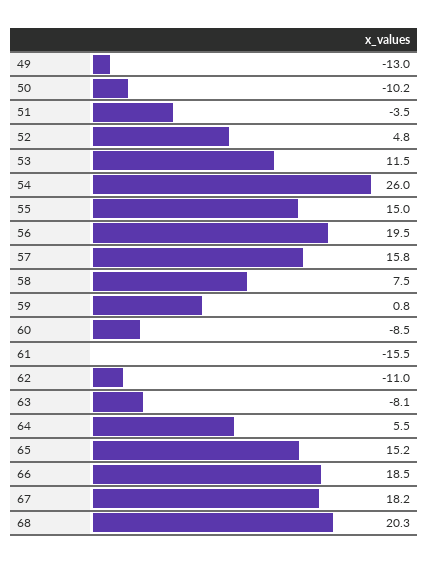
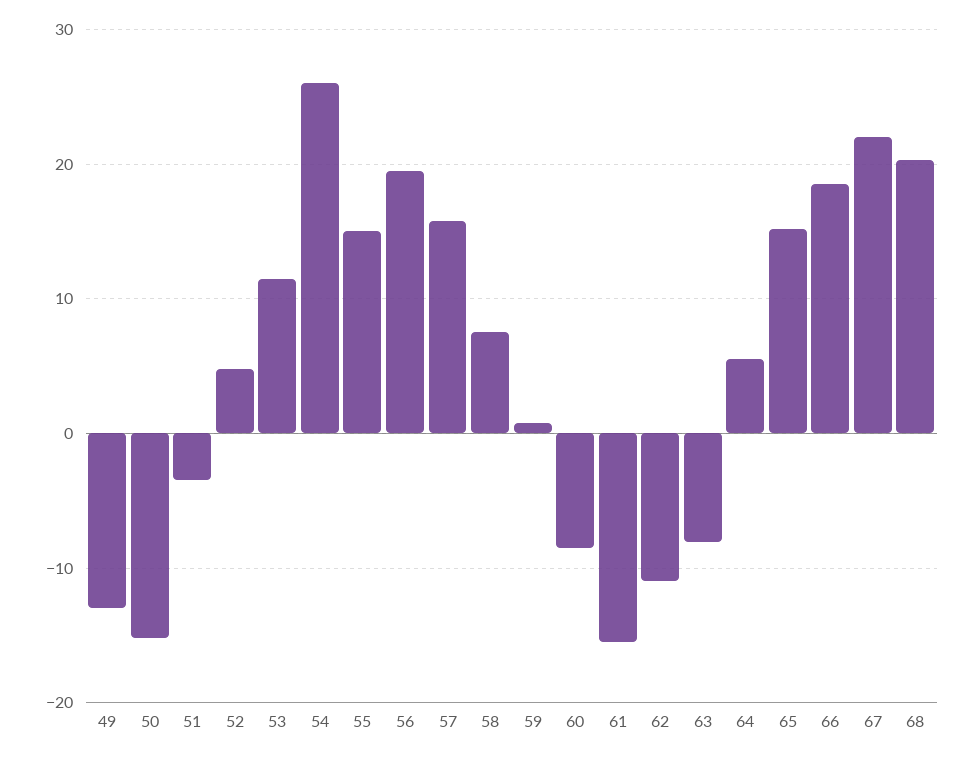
50: -10.2 -> -15
67: 18.2 -> 22

